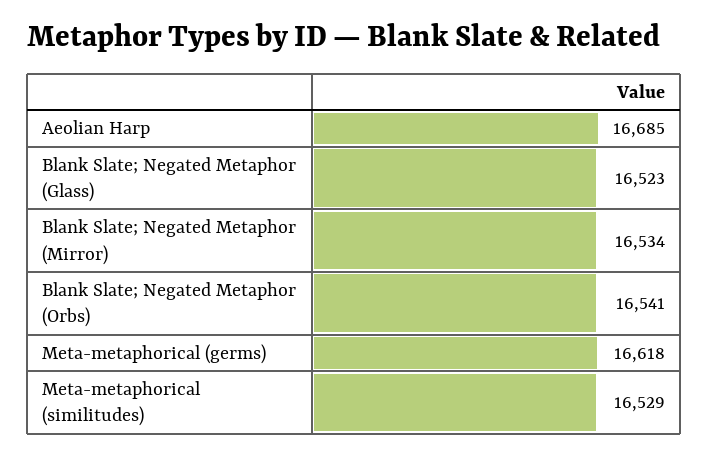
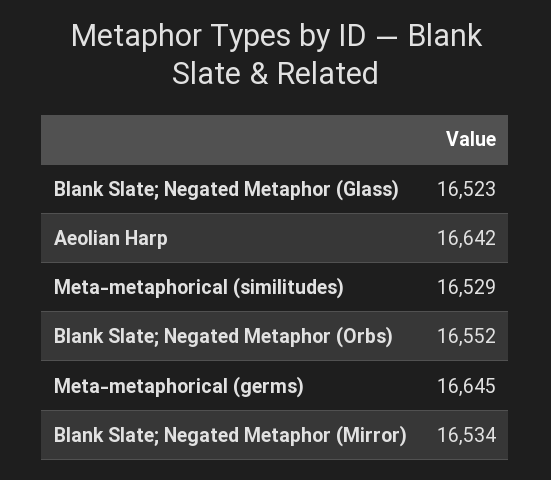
Aeolian Harp: 16685 -> 16642
Blank Slate; Negated Metaphor (Orbs): 16541 -> 16552
Meta-metaphorical (germs): 16618 -> 16645

